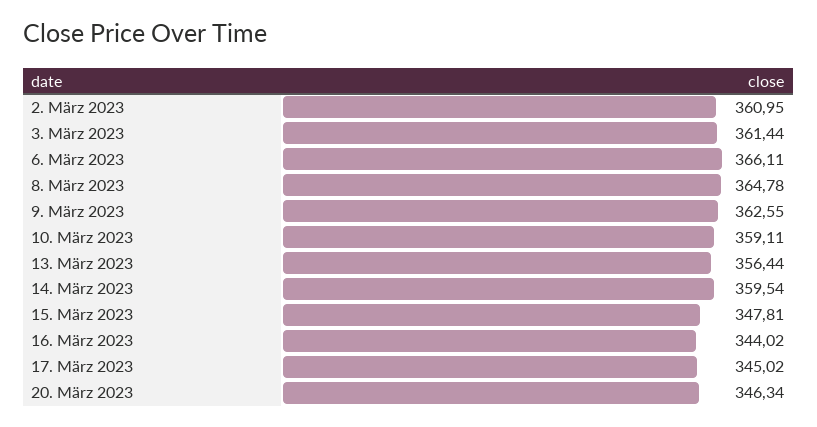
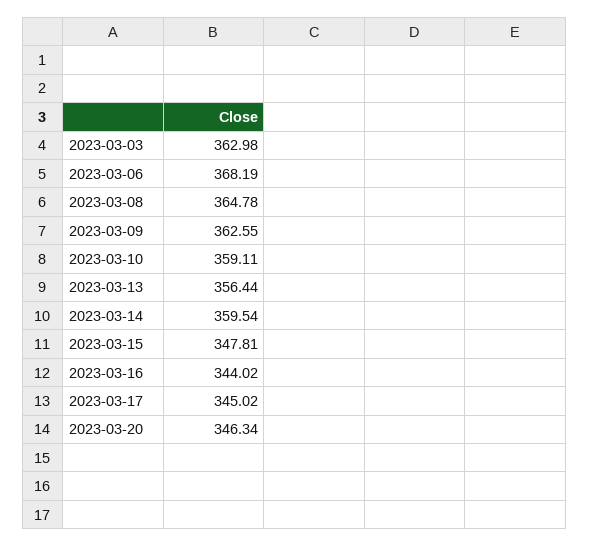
2. März 2023: 360.95 -> none
3. März 2023: 361.44 -> 362.98
6. März 2023: 366.11 -> 368.19

